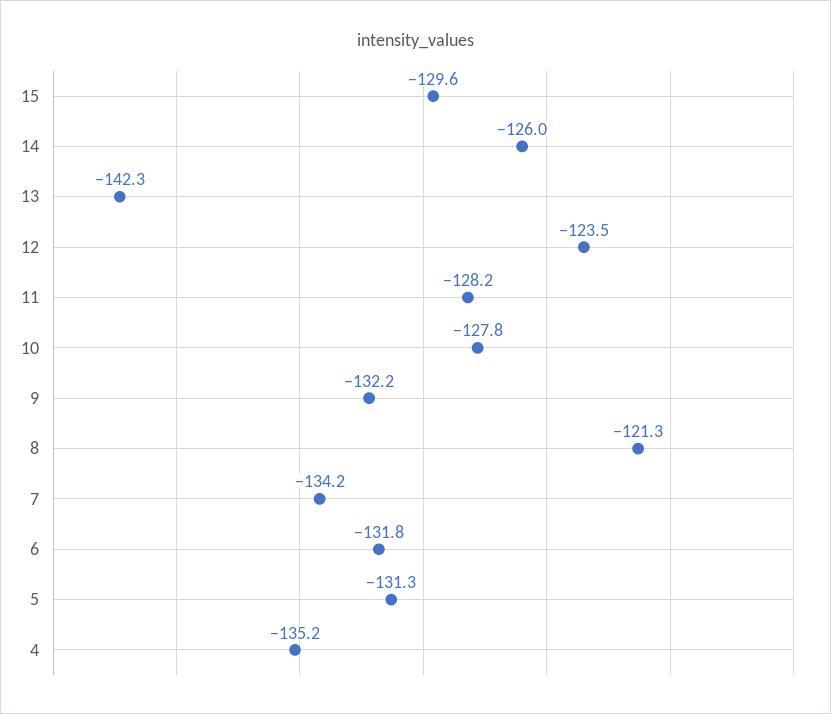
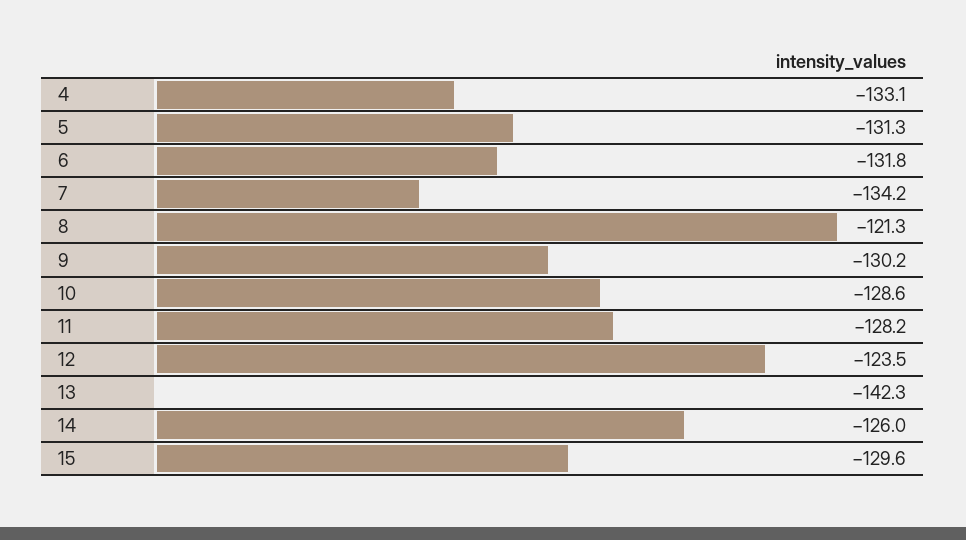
10: -127.8 -> -128.6
9: -132.2 -> -130.2
4: -135.2 -> -133.1

